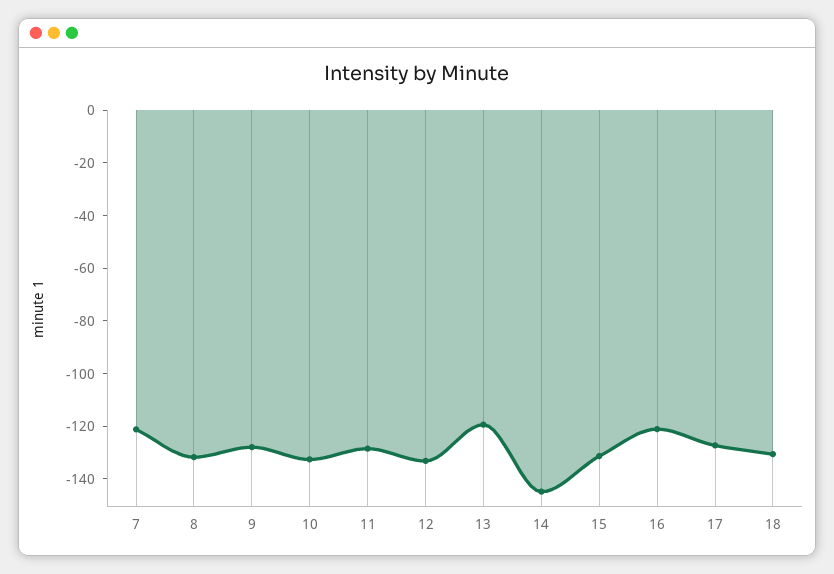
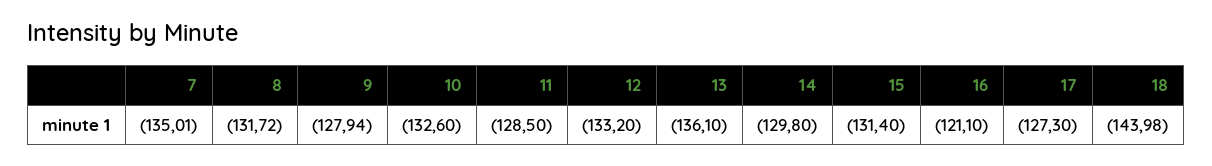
7: -120 -> -135.01
13: -120 -> -136.1
14: -145 -> -129.8
18: -130 -> -143.98

